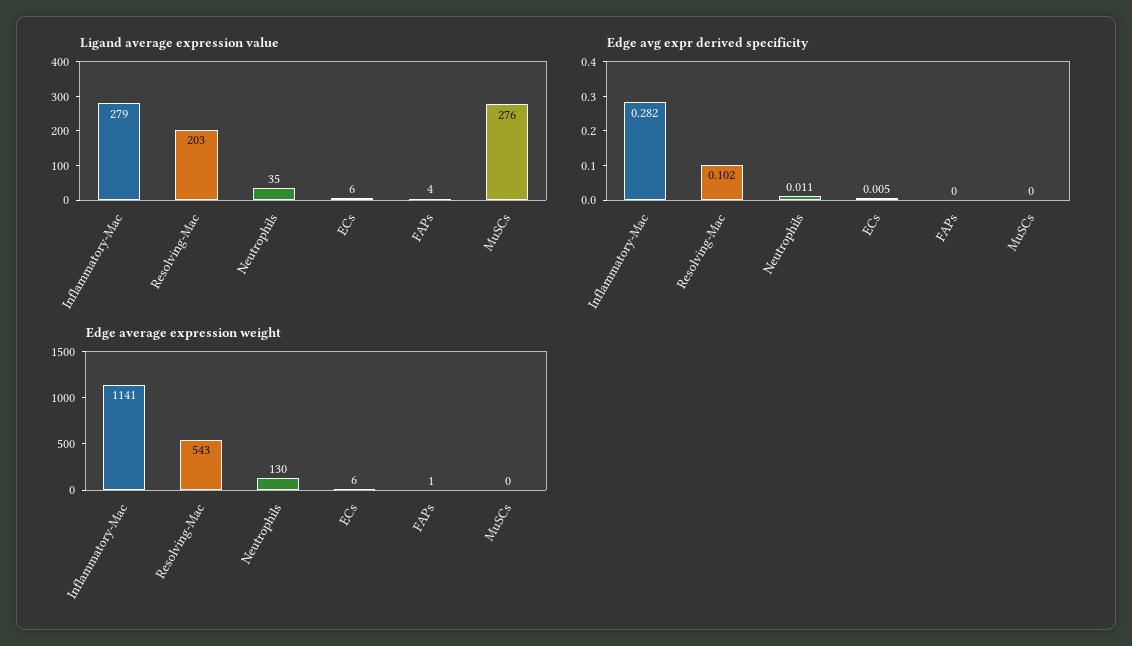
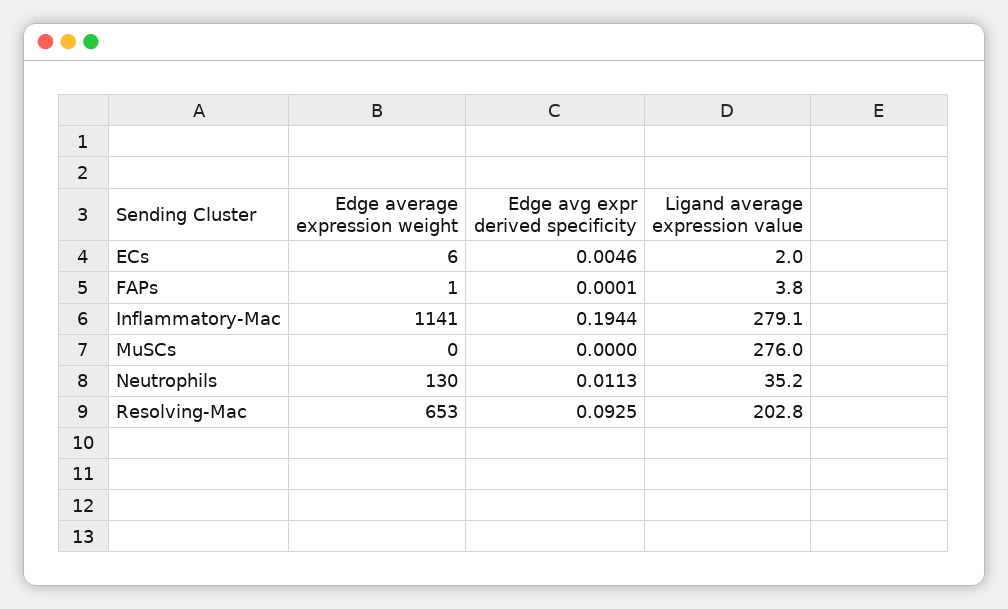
Ligand average expression value, ECs: 6 -> 2
Edge avg expr derived specificity, Inflammatory-Mac: 0.282 -> 0.1944
Edge avg expr derived specificity, Resolving-Mac: 0.102 -> 0.0925
Edge average expression weight, Resolving-Mac: 543 -> 653

